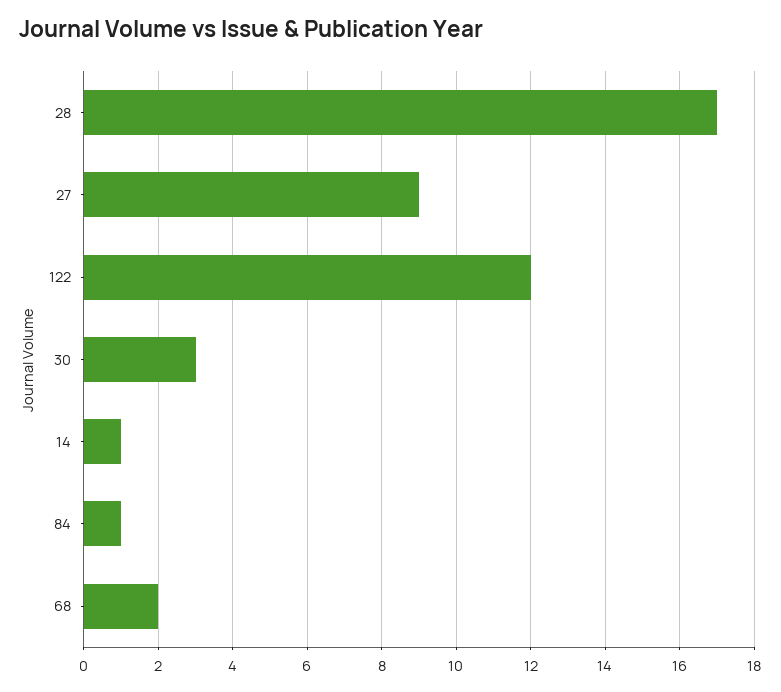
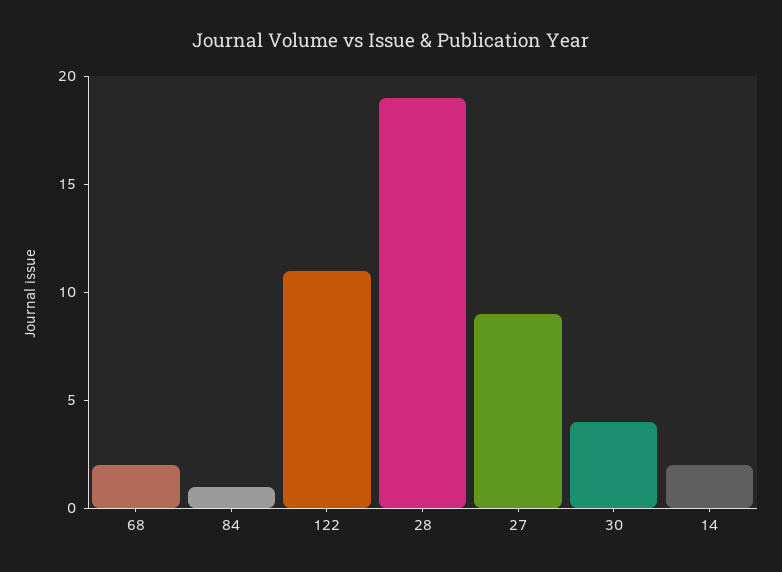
28: 17 -> 19
122: 12 -> 11
30: 3 -> 4
14: 1 -> 2

